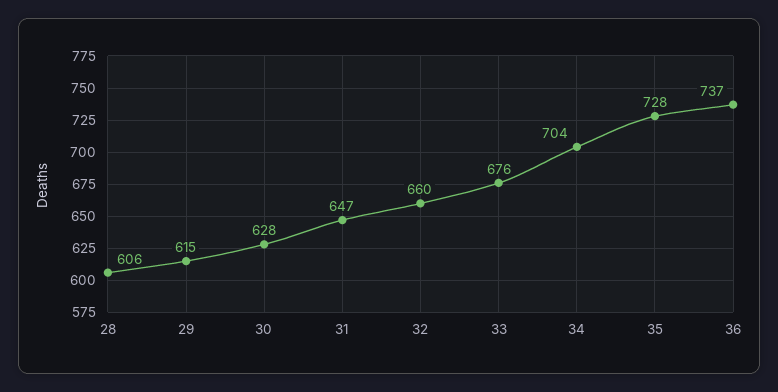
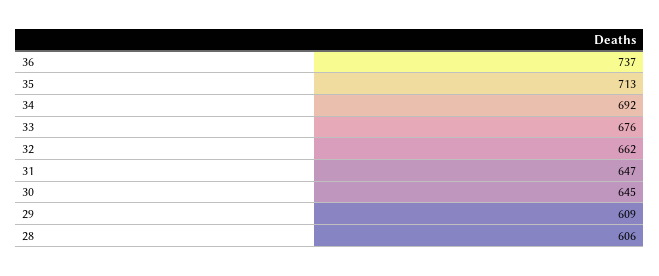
29: 615 -> 609
30: 628 -> 645
32: 660 -> 662
34: 704 -> 692
35: 728 -> 713

